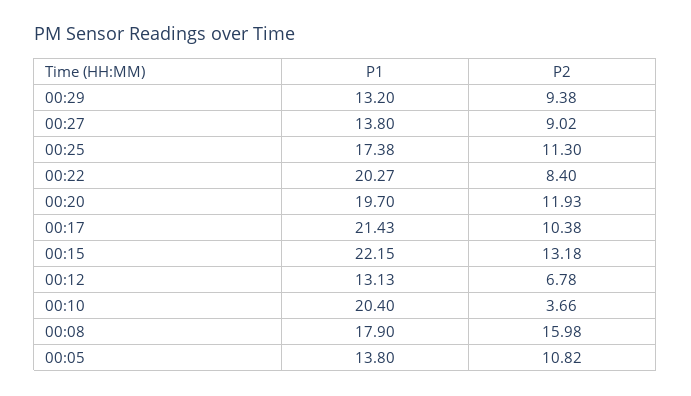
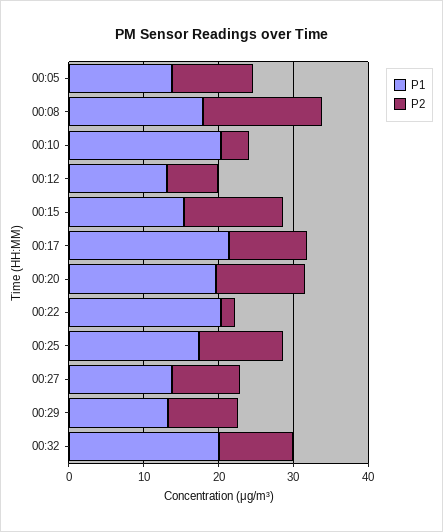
P2, 00:22: 8.4 -> 2
P1, 00:15: 22.15 -> 16
P1, 00:32: none -> 20
P2, 00:32: none -> 10

